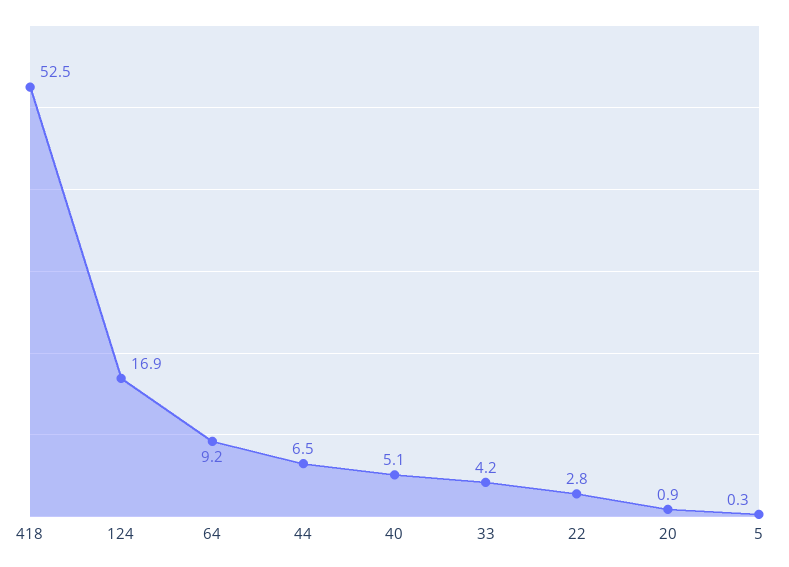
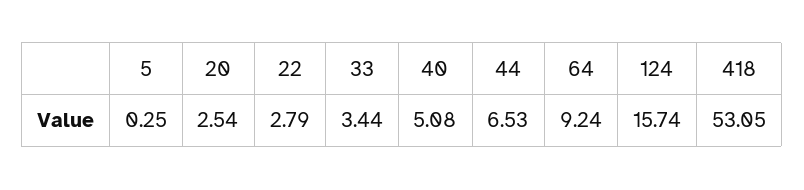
418: 52.5 -> 53.05
124: 16.9 -> 15.74
33: 4.2 -> 3.44
20: 0.9 -> 2.54

